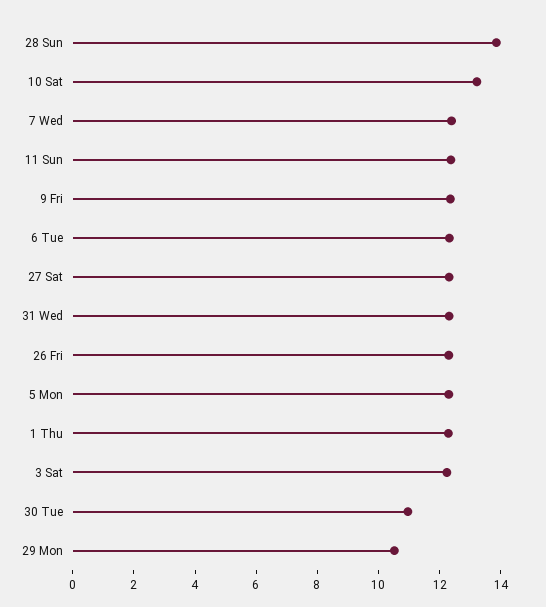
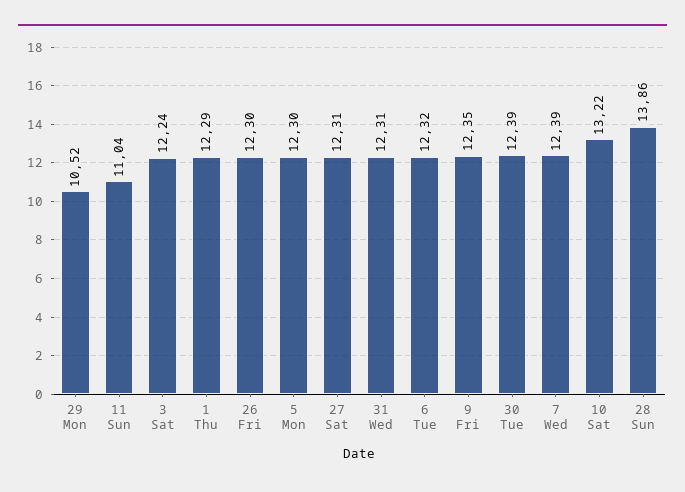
11 Sun: 12.5 -> 11.04
30 Tue: 11 -> 12.39

